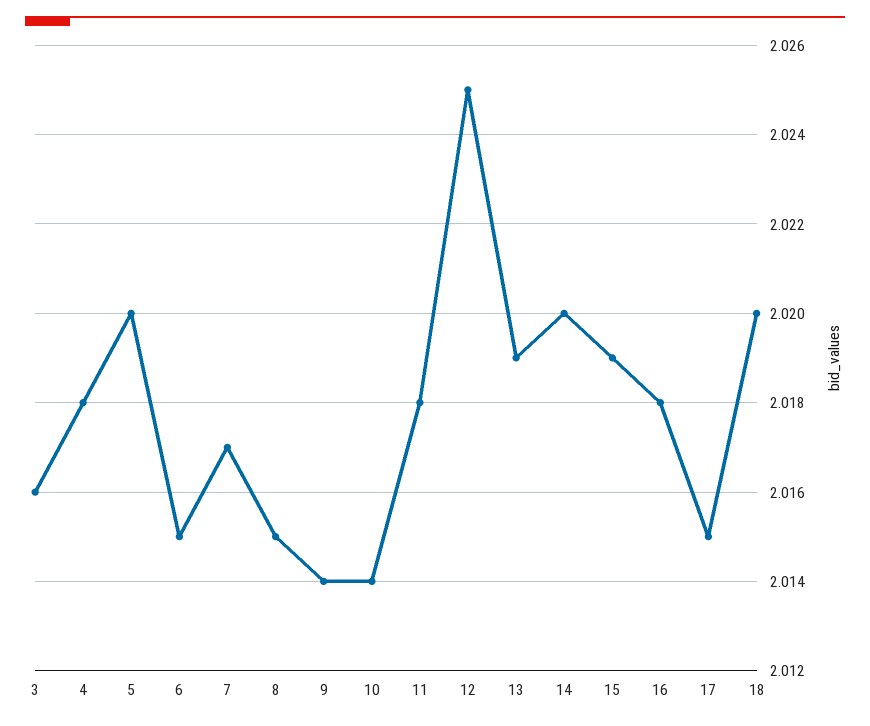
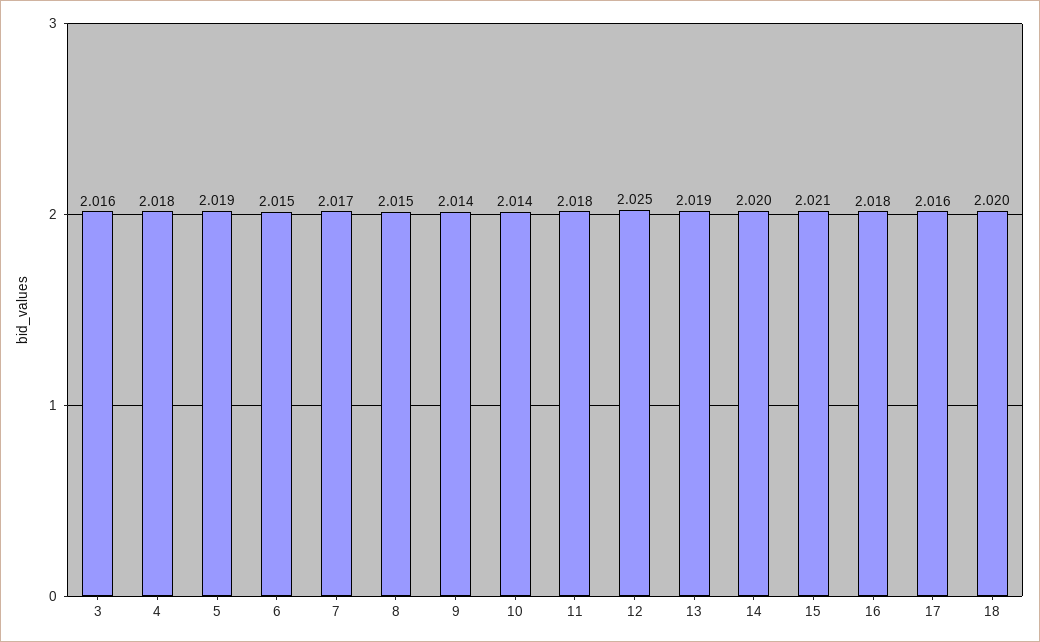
5: 2.02 -> 2.019
15: 2.019 -> 2.021
17: 2.015 -> 2.016

